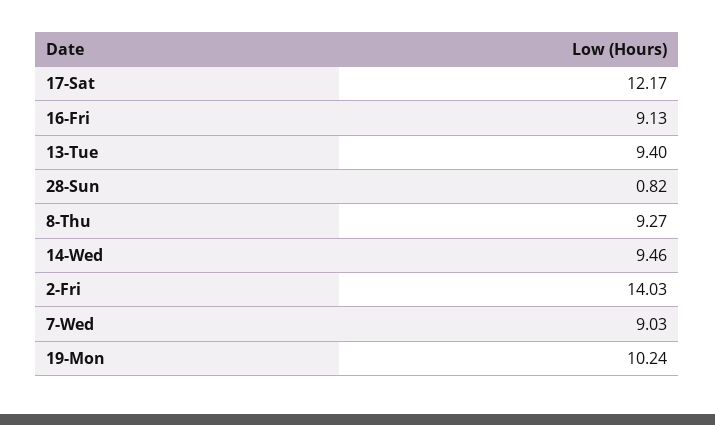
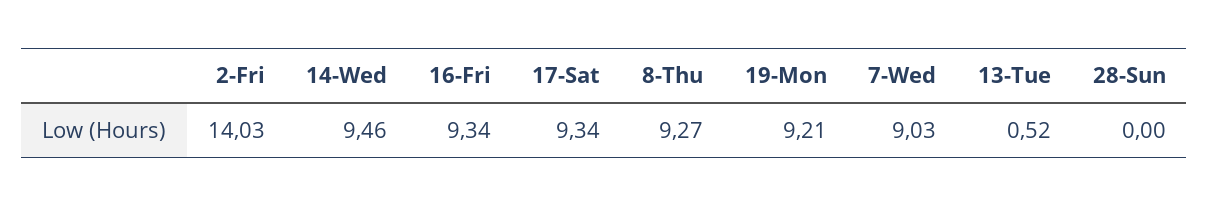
17-Sat: 12.17 -> 9.34
16-Fri: 9.13 -> 9.34
13-Tue: 9.4 -> 0.52
28-Sun: 0.82 -> 0
19-Mon: 10.24 -> 9.21

